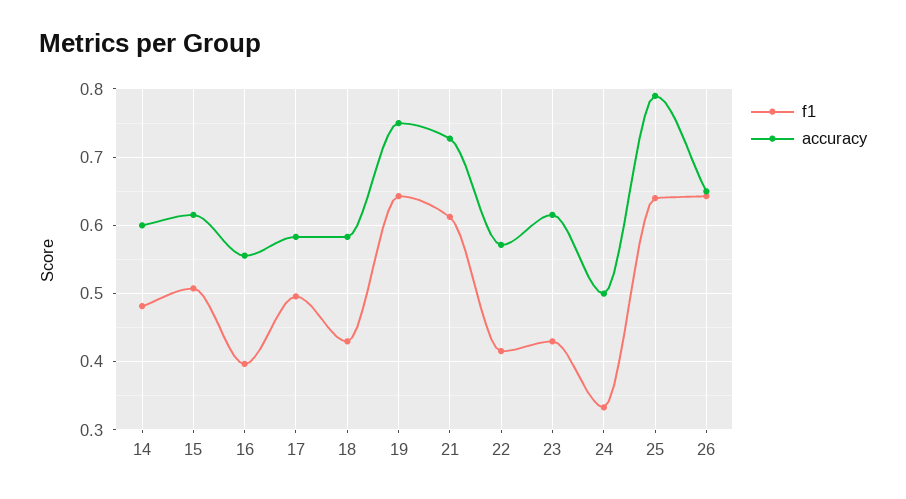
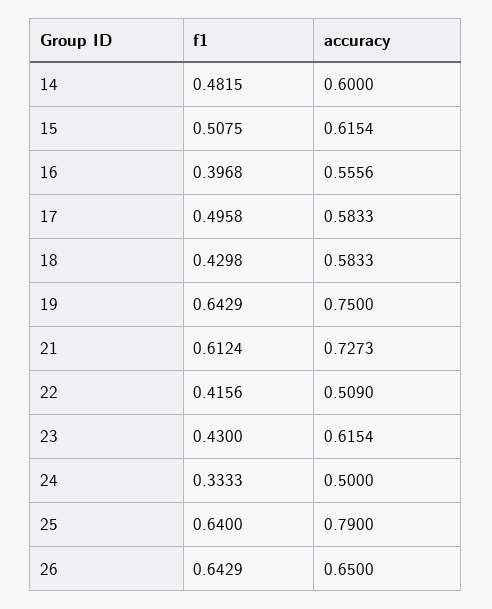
accuracy, 22: 0.57 -> 0.509

